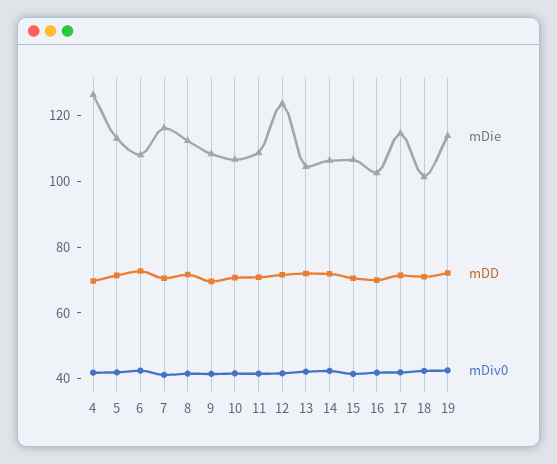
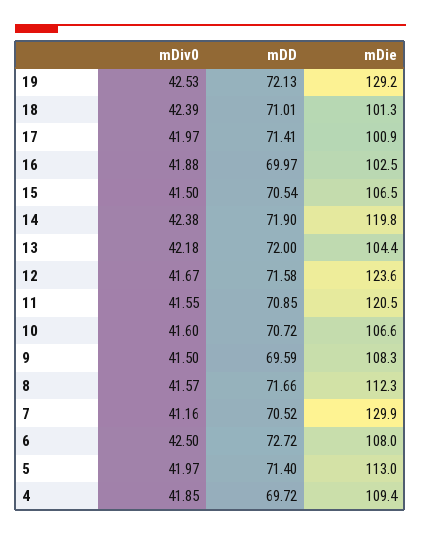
mDie, 4: 125 -> 109.4
mDie, 7: 115 -> 129.9
mDie, 11: 110 -> 120.5
mDie, 14: 105 -> 119.8
mDie, 17: 115 -> 100.9
mDie, 19: 115 -> 129.2

